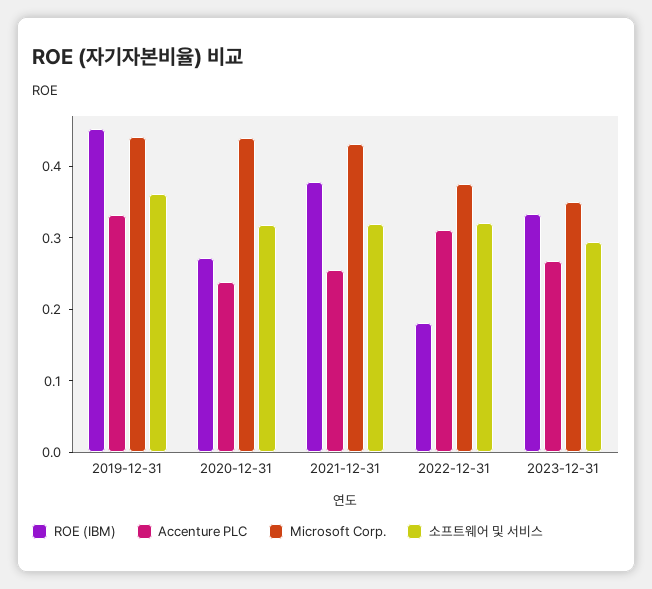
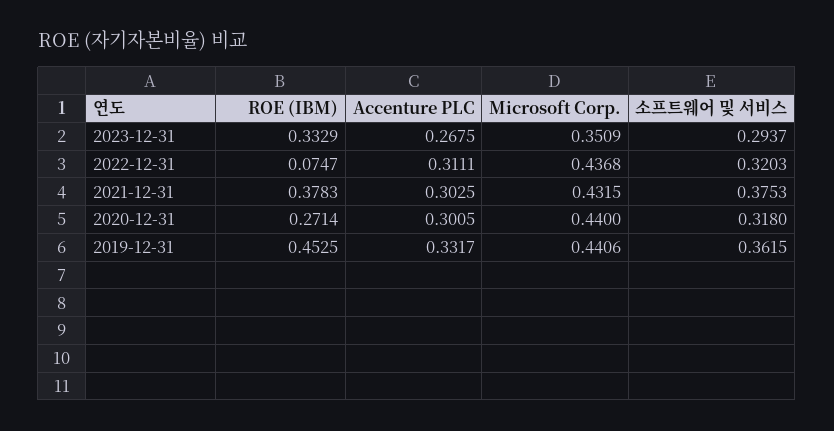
Accenture PLC, 2020-12-31: 0.24 -> 0.3005
Accenture PLC, 2021-12-31: 0.26 -> 0.3025
소프트웨어 및 서비스, 2021-12-31: 0.32 -> 0.3753
ROE (IBM), 2022-12-31: 0.18 -> 0.0747
Microsoft Corp., 2022-12-31: 0.38 -> 0.4368

